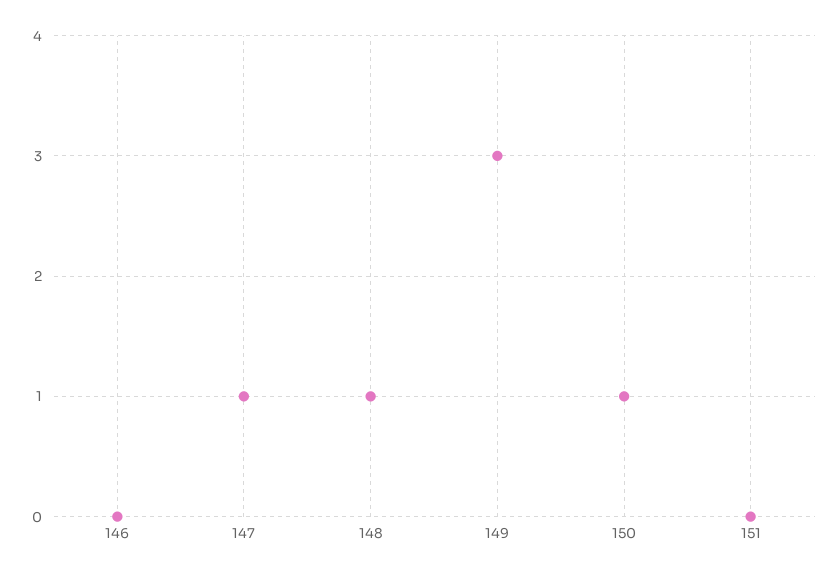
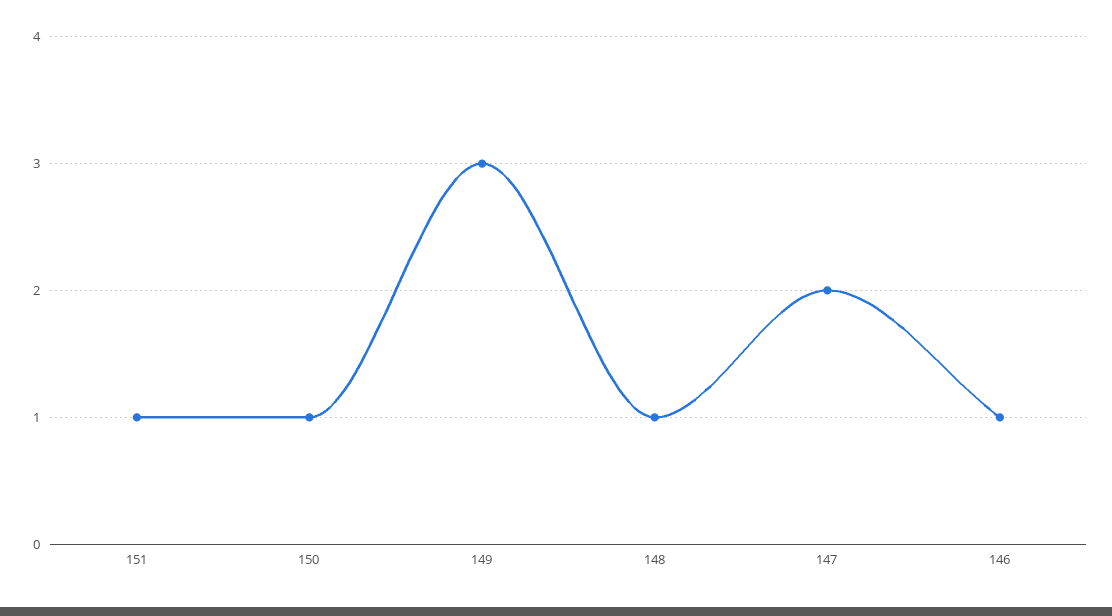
146: 0 -> 1
147: 1 -> 2
151: 0 -> 1

